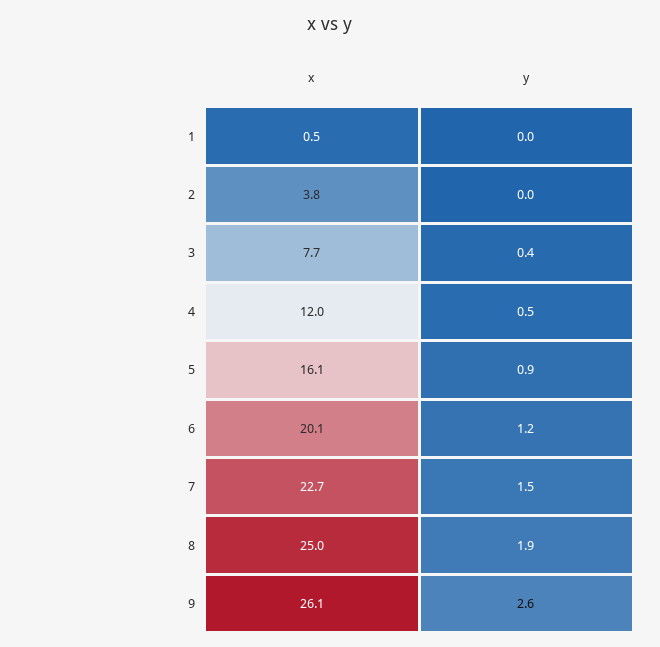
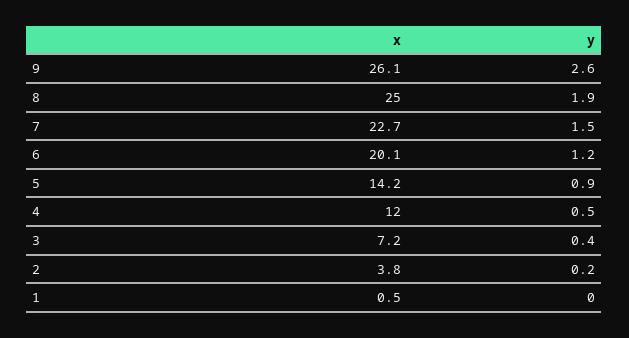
y, 2: 0 -> 0.2
x, 3: 7.7 -> 7.2
x, 5: 16.1 -> 14.2

